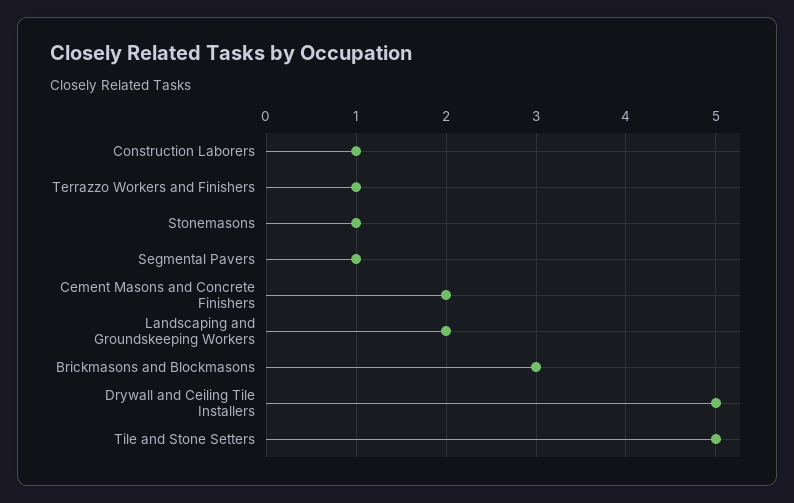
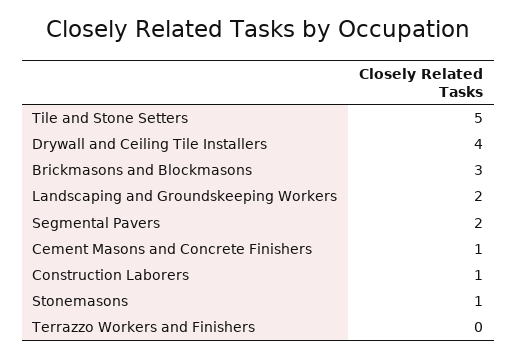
Terrazzo Workers and Finishers: 1 -> 0
Segmental Pavers: 1 -> 2
Cement Masons and Concrete Finishers: 2 -> 1
Drywall and Ceiling Tile Installers: 5 -> 4

